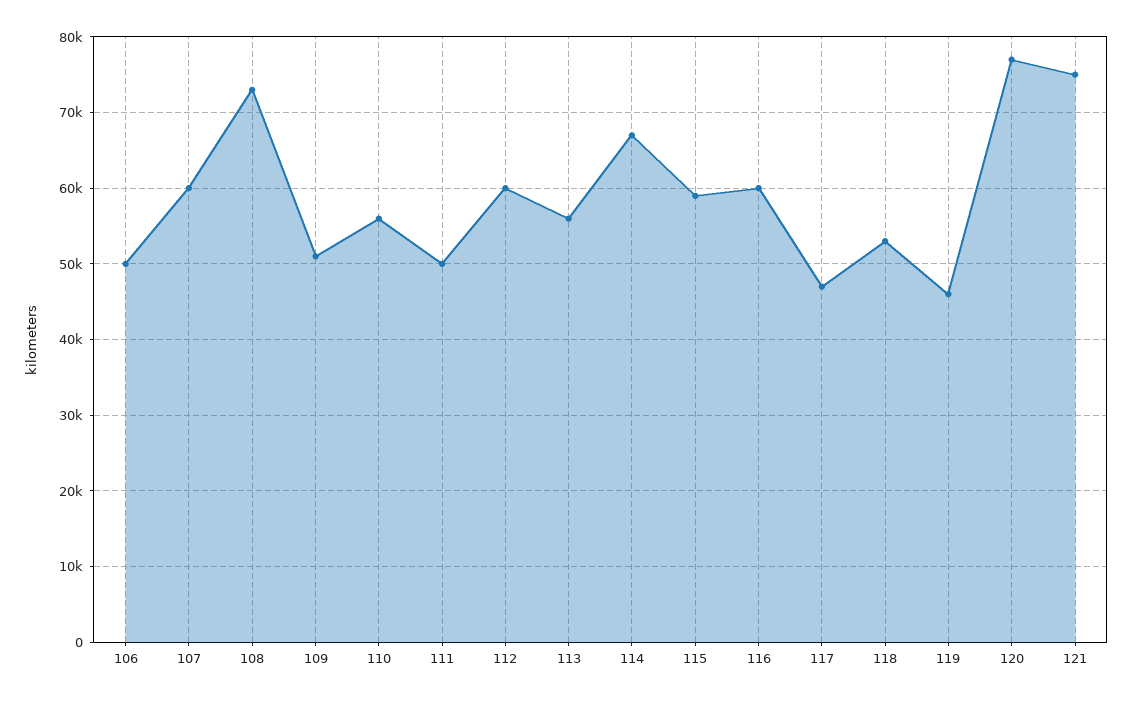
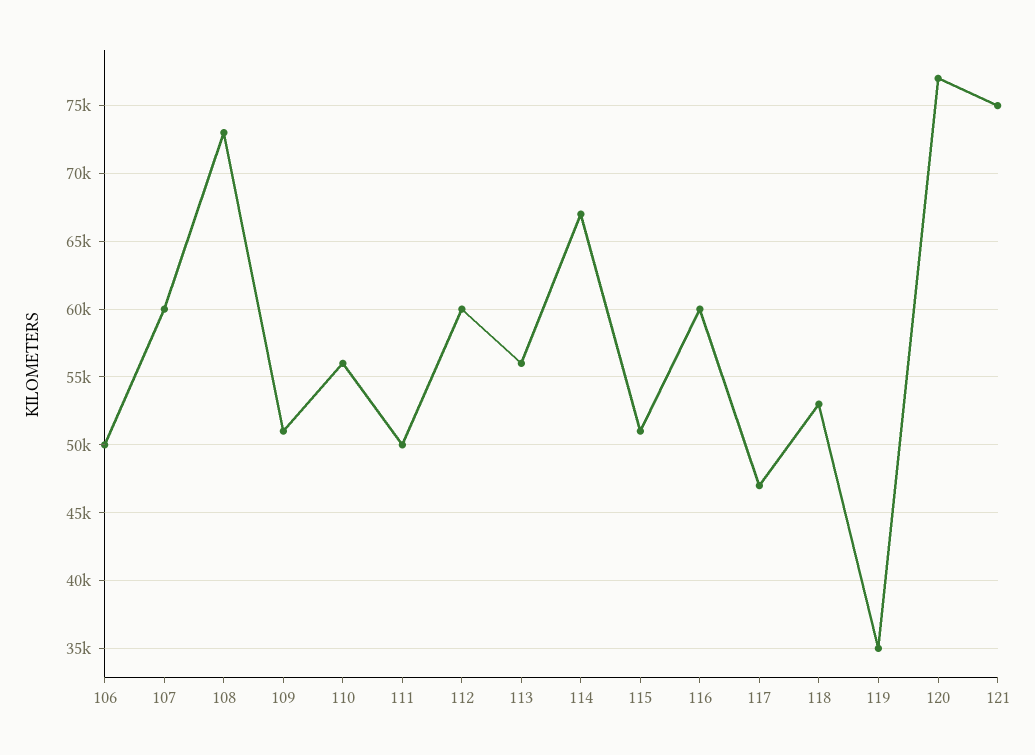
115: 59000 -> 51000
119: 46000 -> 35000

